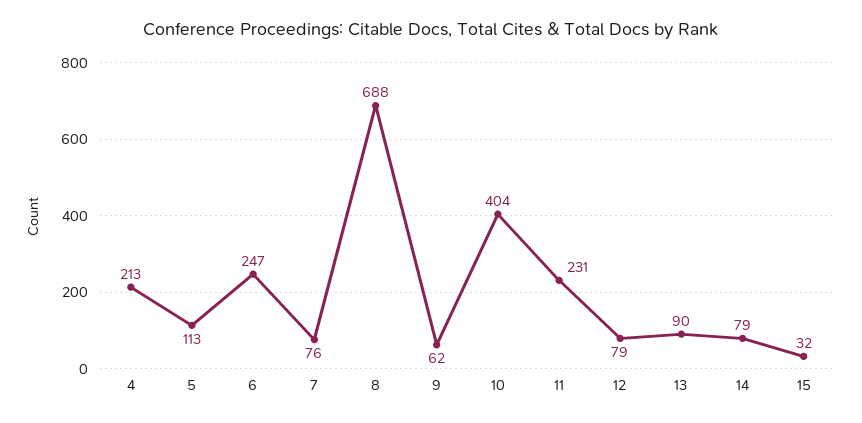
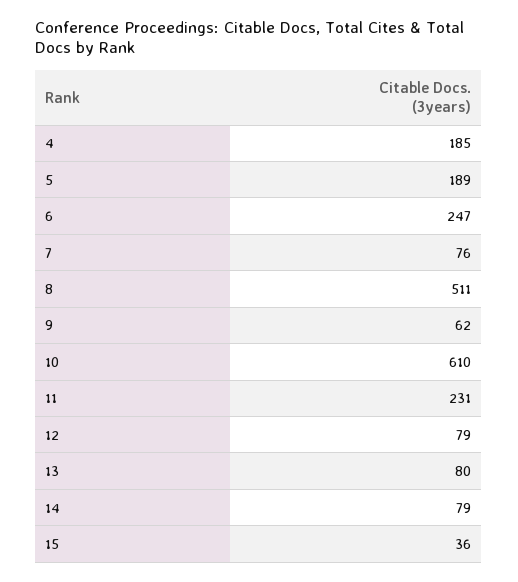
4: 213 -> 185
5: 113 -> 189
8: 688 -> 511
10: 404 -> 610
13: 90 -> 80
15: 32 -> 36

